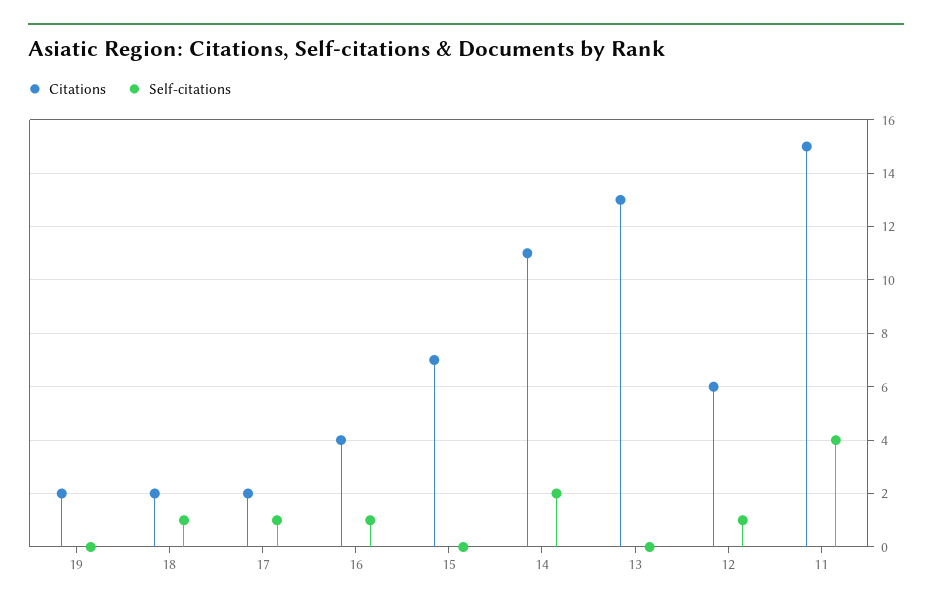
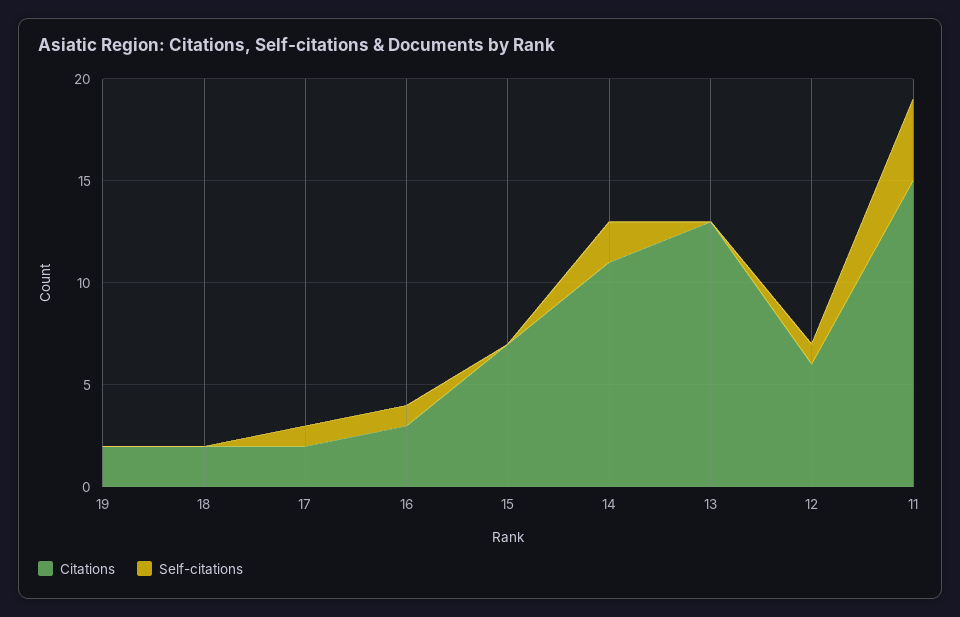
Self-citations, 18: 1 -> 0
Citations, 16: 4 -> 3

